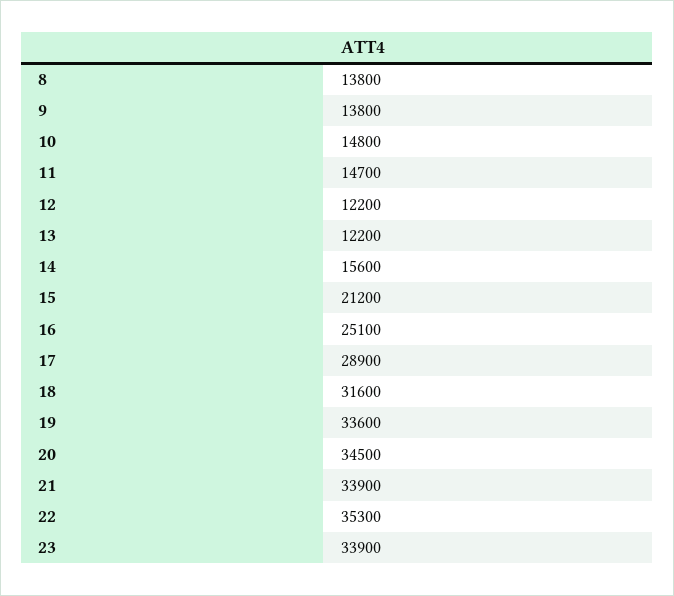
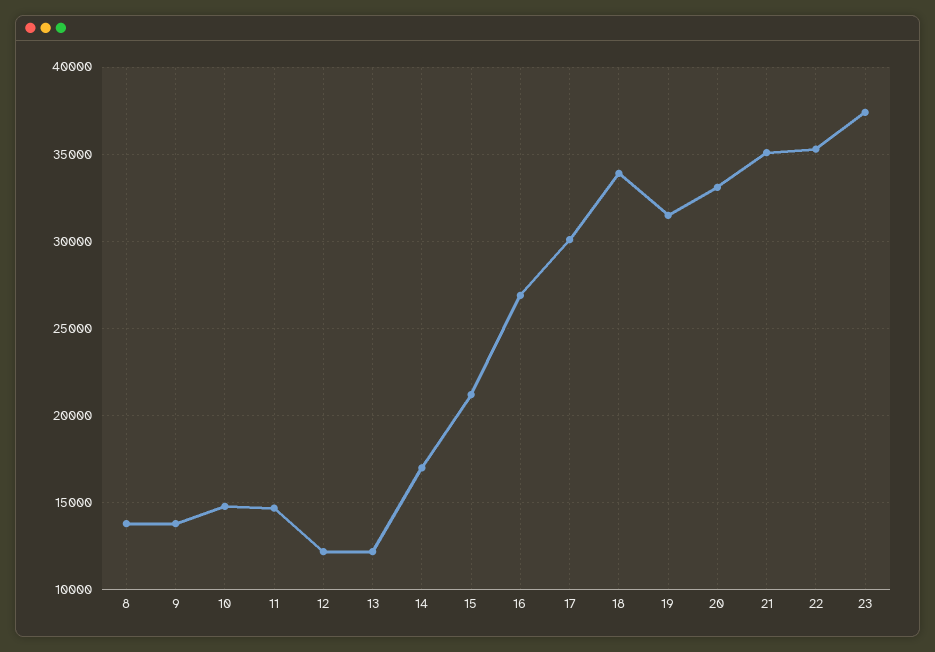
14: 15600 -> 17000
16: 25100 -> 27000
17: 28900 -> 30000
18: 31600 -> 34000
19: 33600 -> 31500
20: 34500 -> 33000
21: 33900 -> 35000
23: 33900 -> 37500

